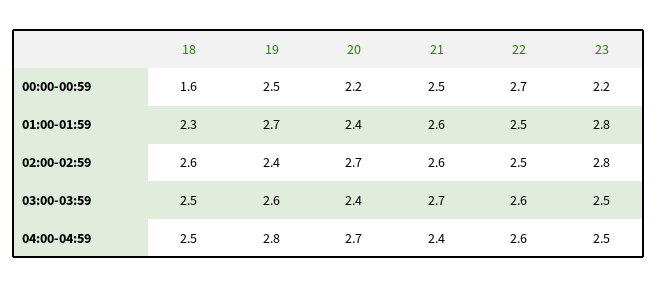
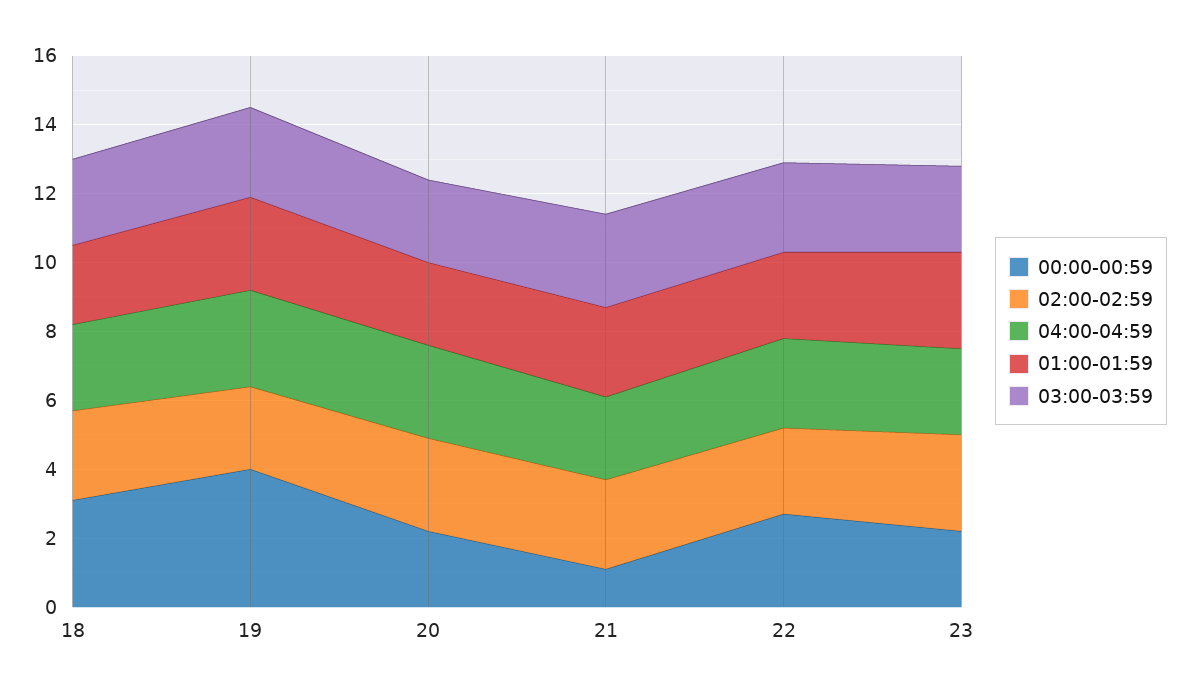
00:00-00:59, 18: 1.6 -> 3
00:00-00:59, 19: 2.5 -> 4
00:00-00:59, 21: 2.5 -> 1

